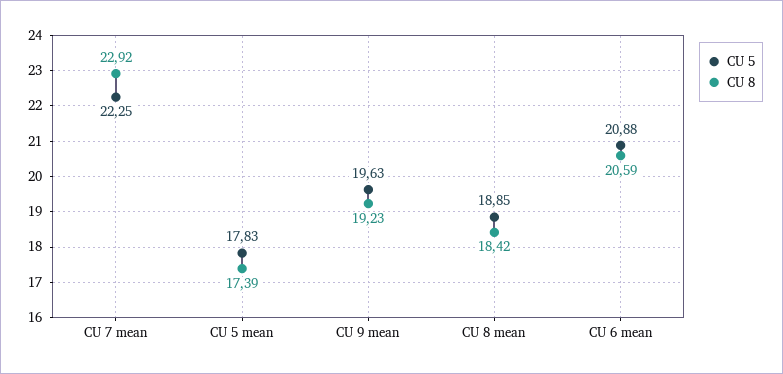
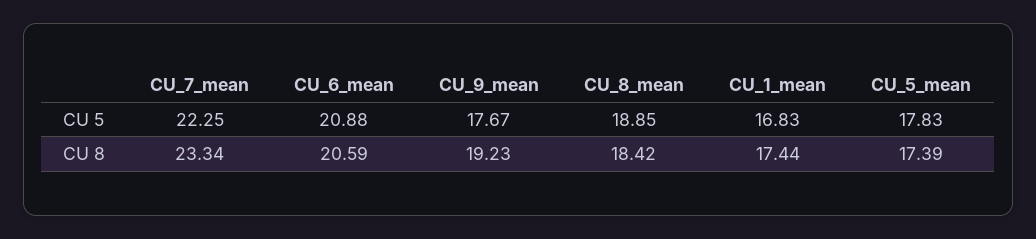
CU 8, CU 7 mean: 22.92 -> 23.34
CU 5, CU 9 mean: 19.63 -> 17.67
CU 5, CU_1_mean: none -> 16.83
CU 8, CU_1_mean: none -> 17.44

